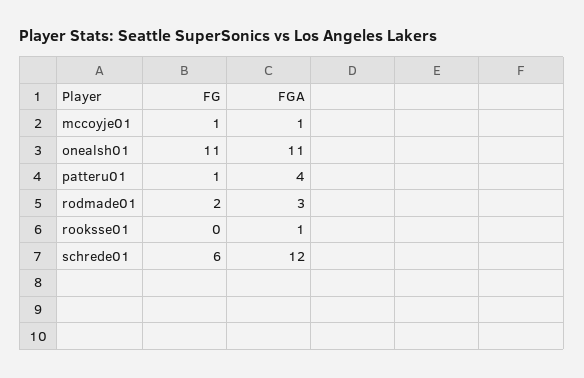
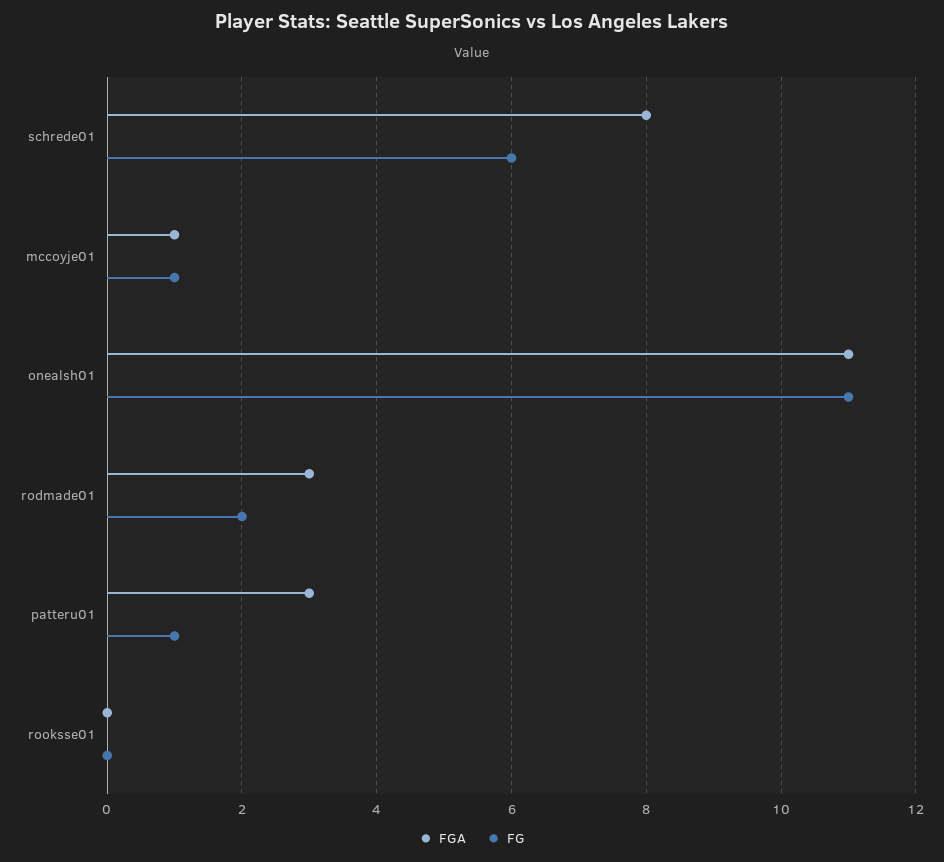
FGA, patteru01: 4 -> 3
FGA, rooksse01: 1 -> 0
FGA, schrede01: 12 -> 8

